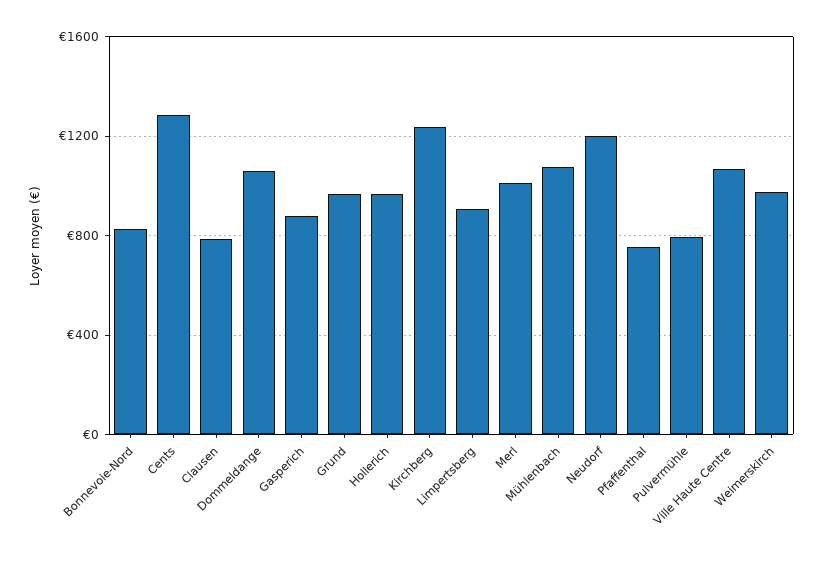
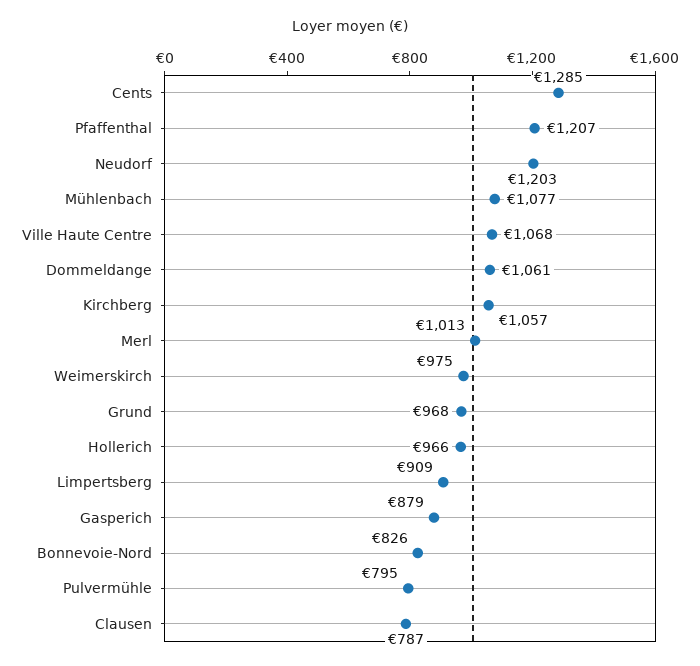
Kirchberg: 1250 -> 1057
Pfaffenthal: 750 -> 1207

